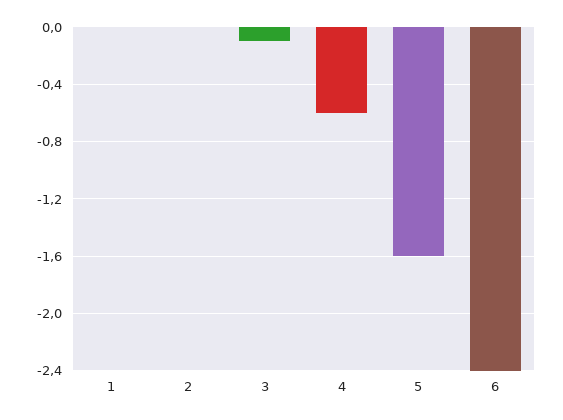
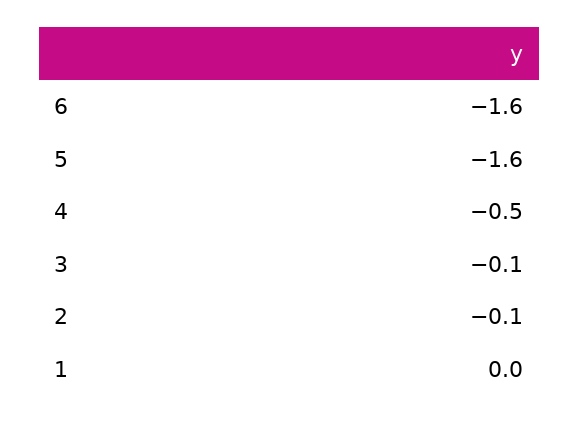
2: 0 -> -0.1
4: -0.6 -> -0.5
6: -2.4 -> -1.6

